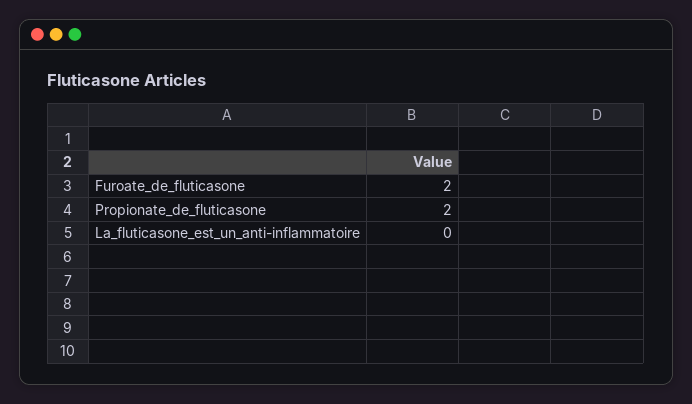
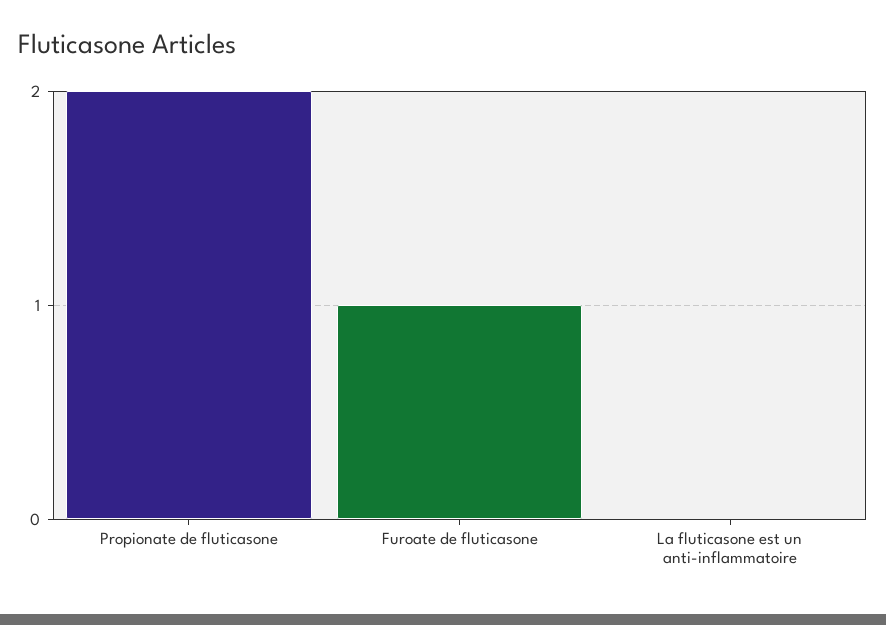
Furoate_de_fluticasone: 2 -> 1

